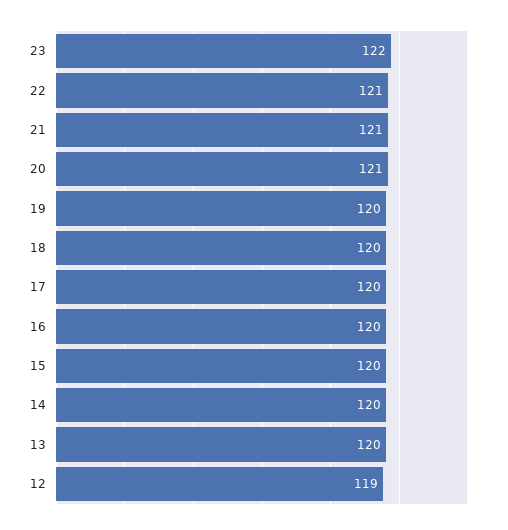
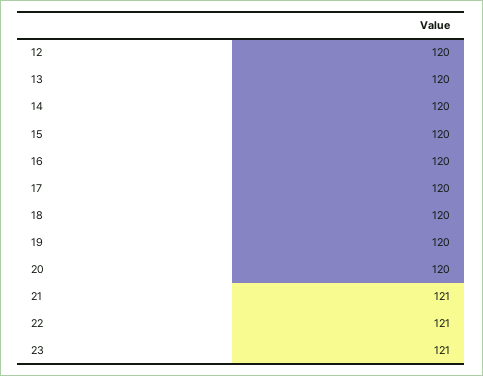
23: 122 -> 121
20: 121 -> 120
12: 119 -> 120

